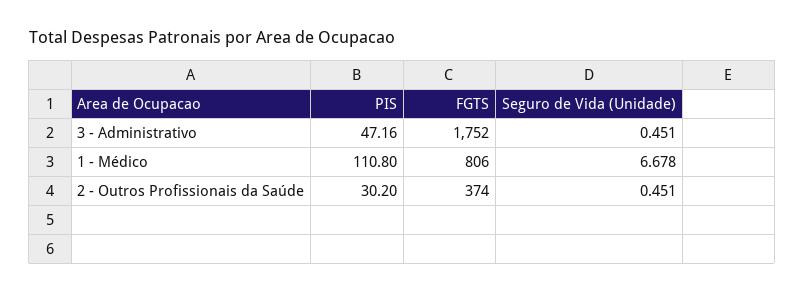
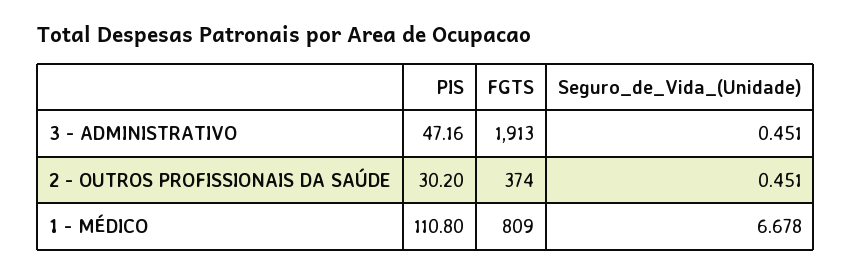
FGTS, 3 - Administrativo: 1752 -> 1913
FGTS, 1 - Médico: 806 -> 809

